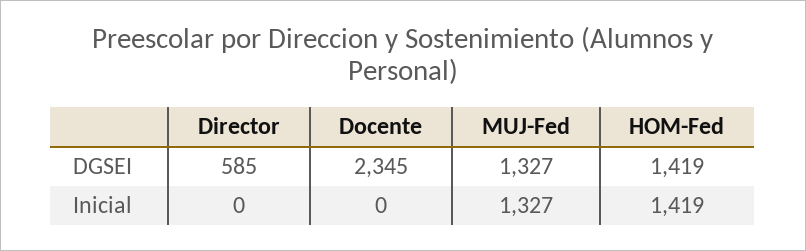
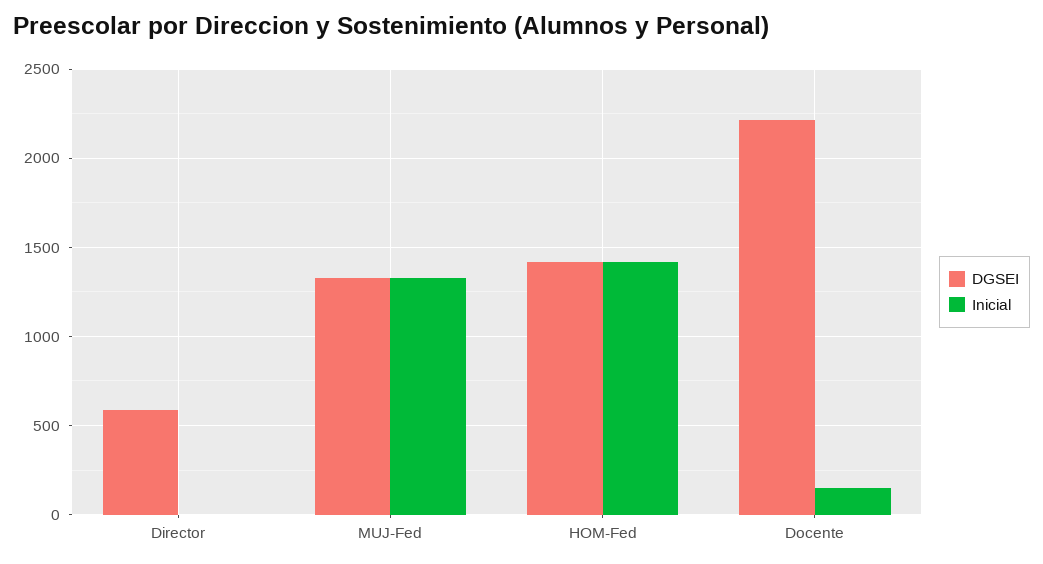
DGSEI, Docente: 2345 -> 2200
Inicial, Docente: 0 -> 150

